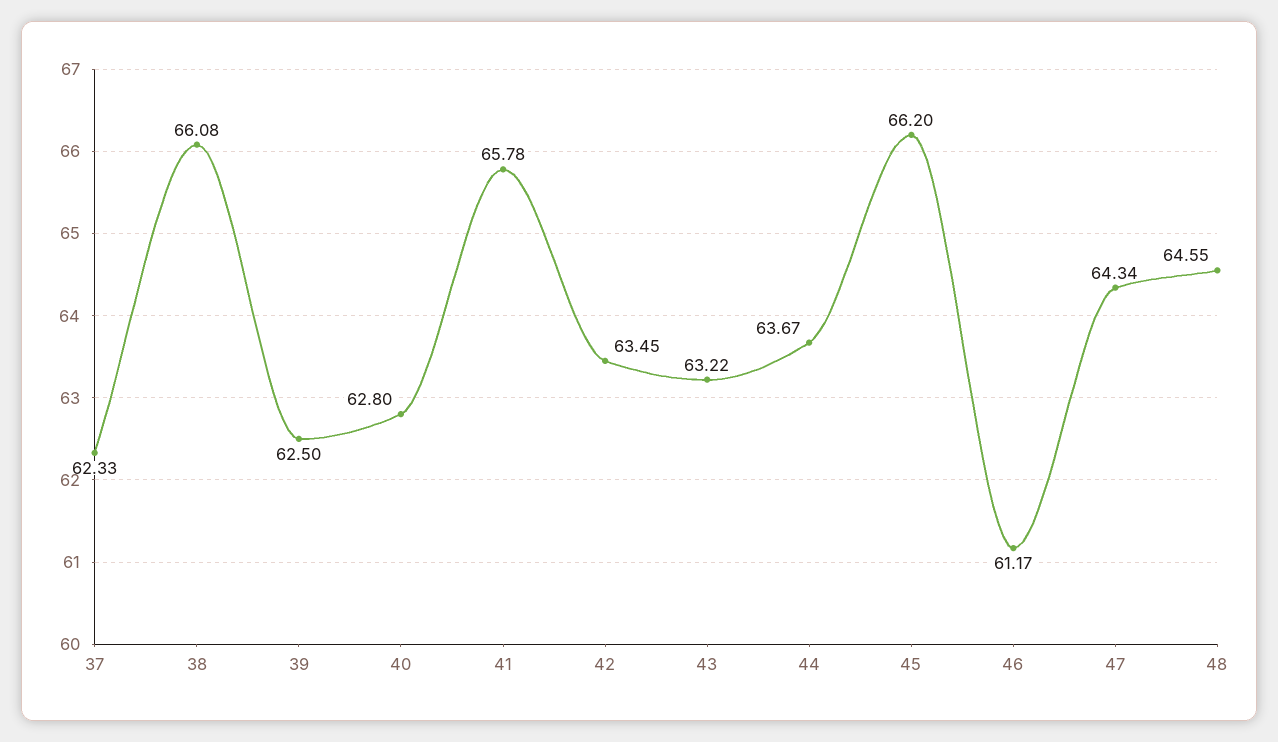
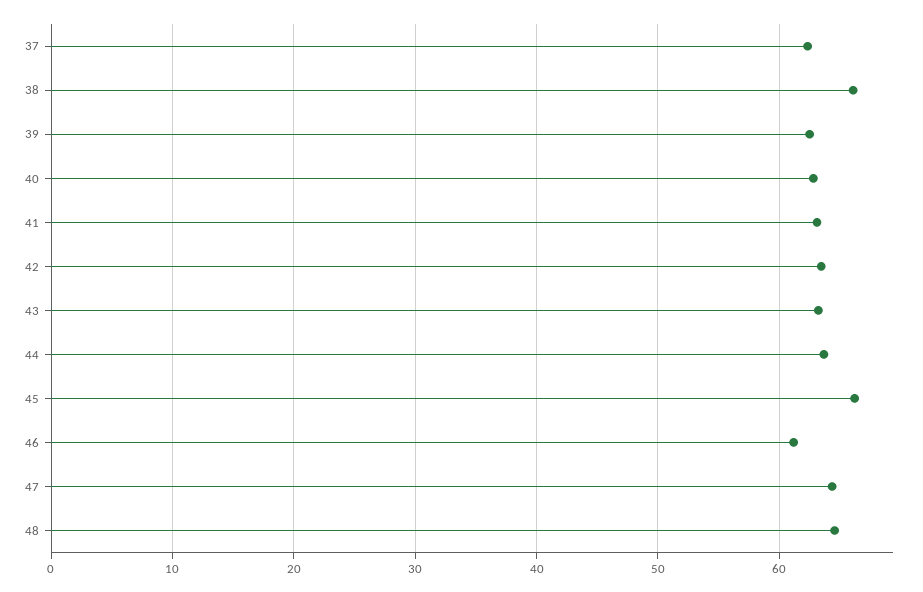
41: 65.78 -> 63

